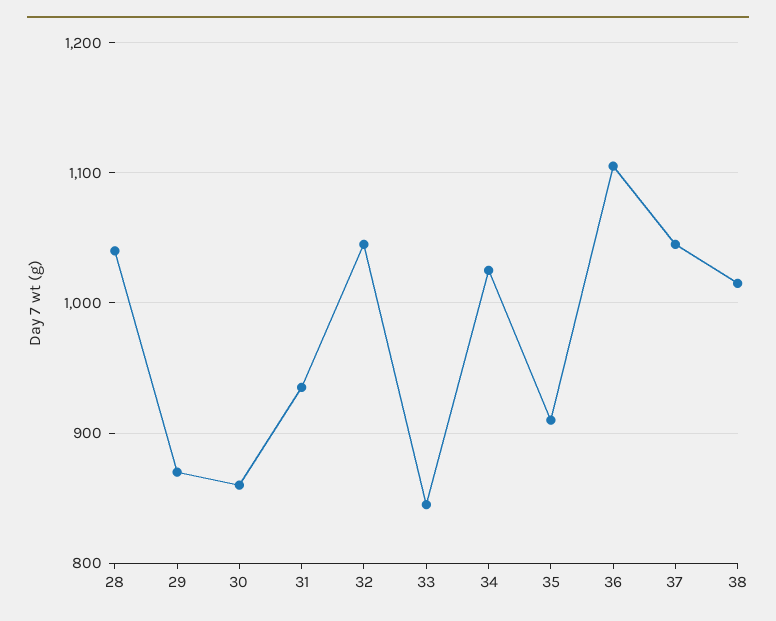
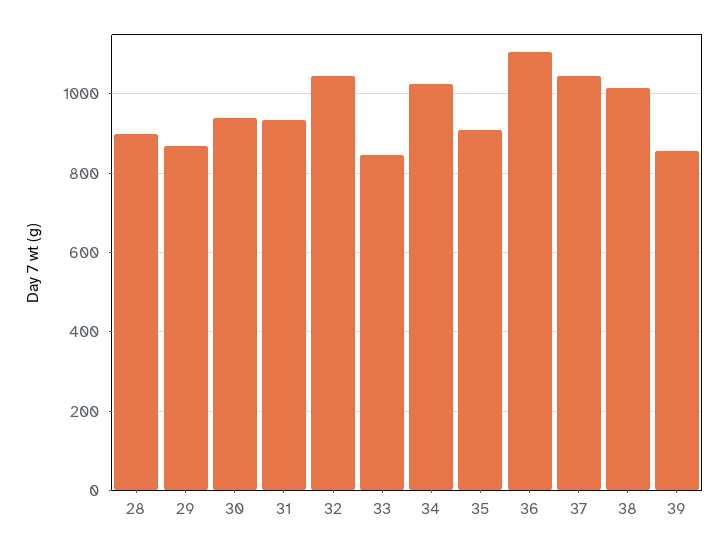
28: 1040 -> 900
30: 860 -> 940
39: none -> 860

